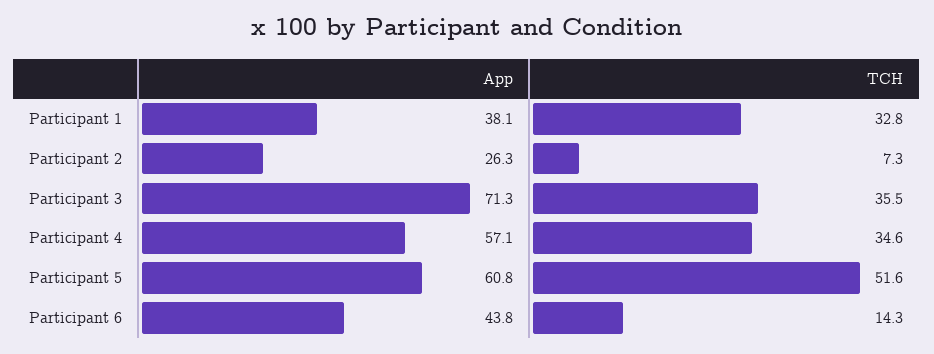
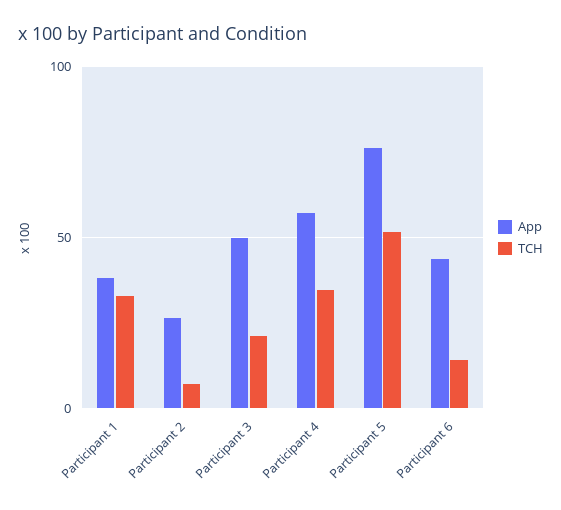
App, Participant 3: 71.3 -> 50
TCH, Participant 3: 35.5 -> 20
App, Participant 5: 60.8 -> 75

